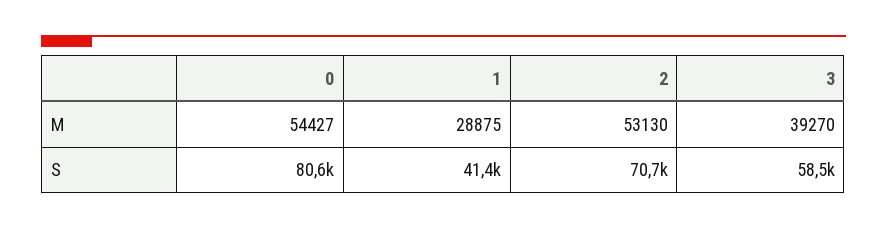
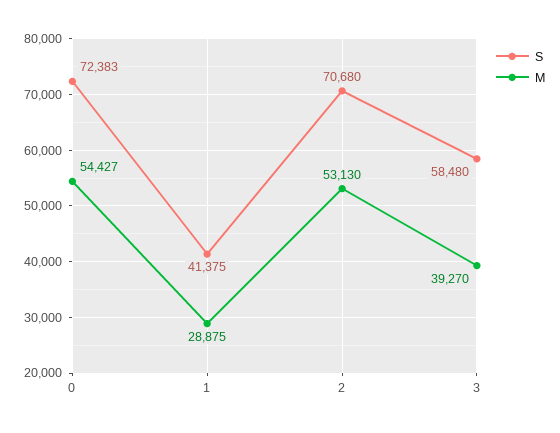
S, 0: 80600 -> 72383

